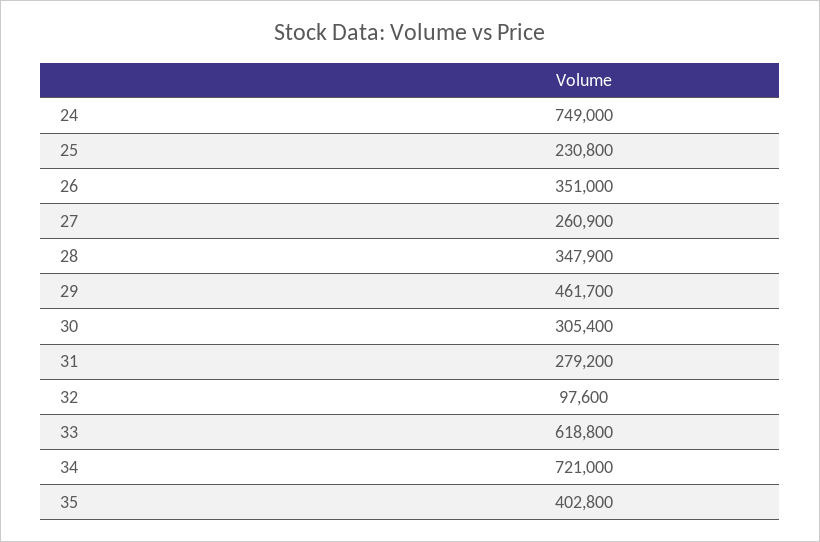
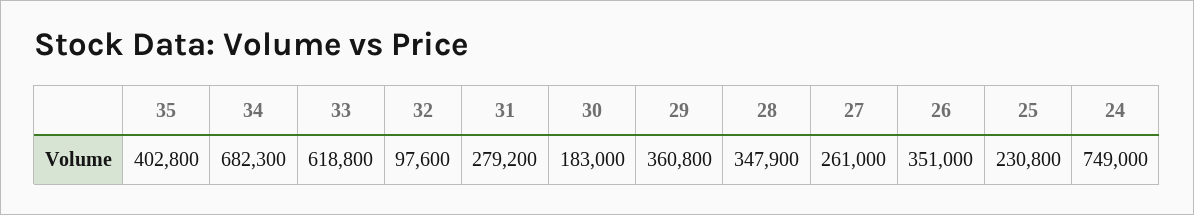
27: 260900 -> 261000
29: 461700 -> 360800
30: 305400 -> 183000
34: 721000 -> 682300

